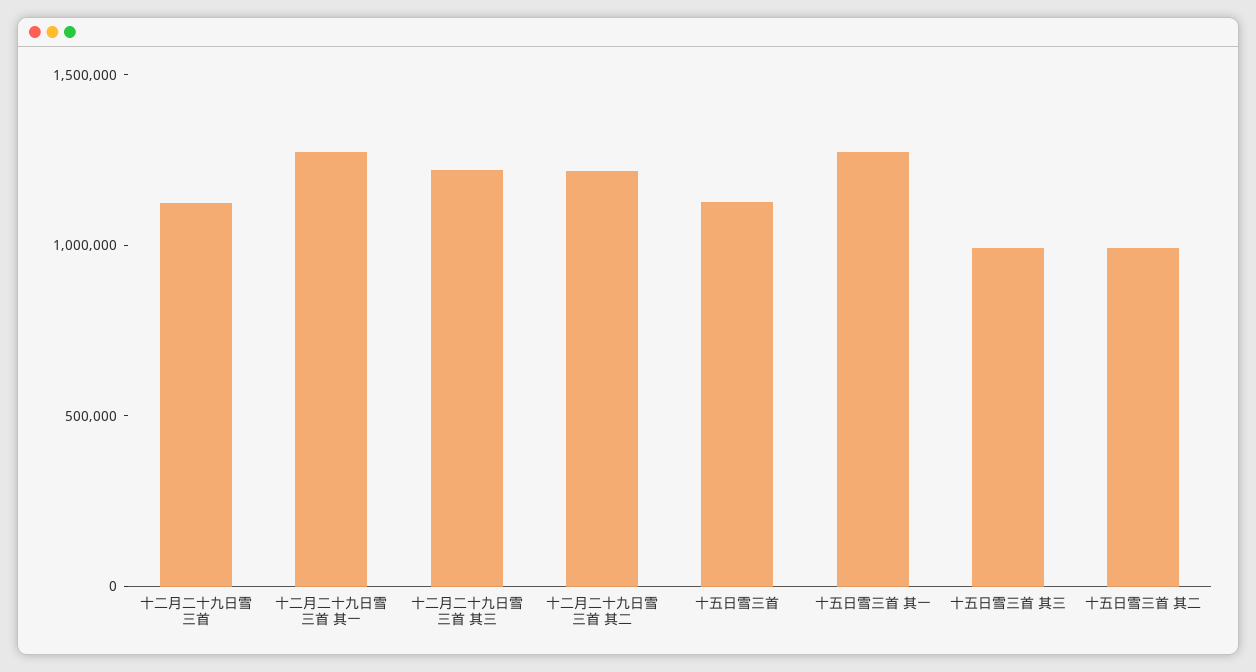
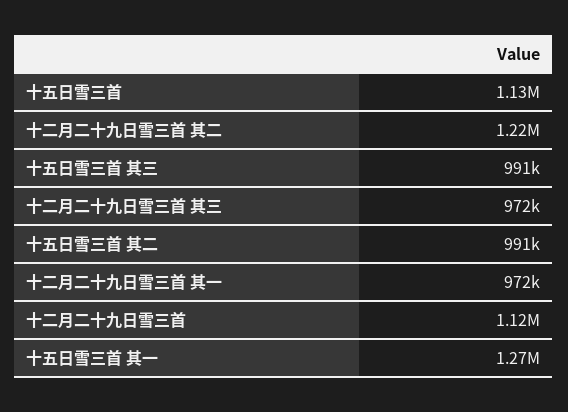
十二月二十九日雪三首 其一: 1300000 -> 972000
十二月二十九日雪三首 其三: 1200000 -> 972000

